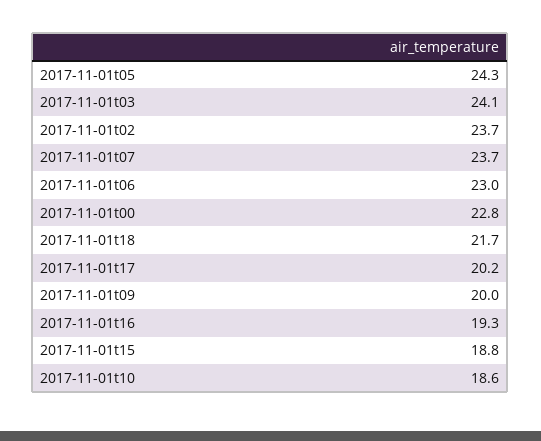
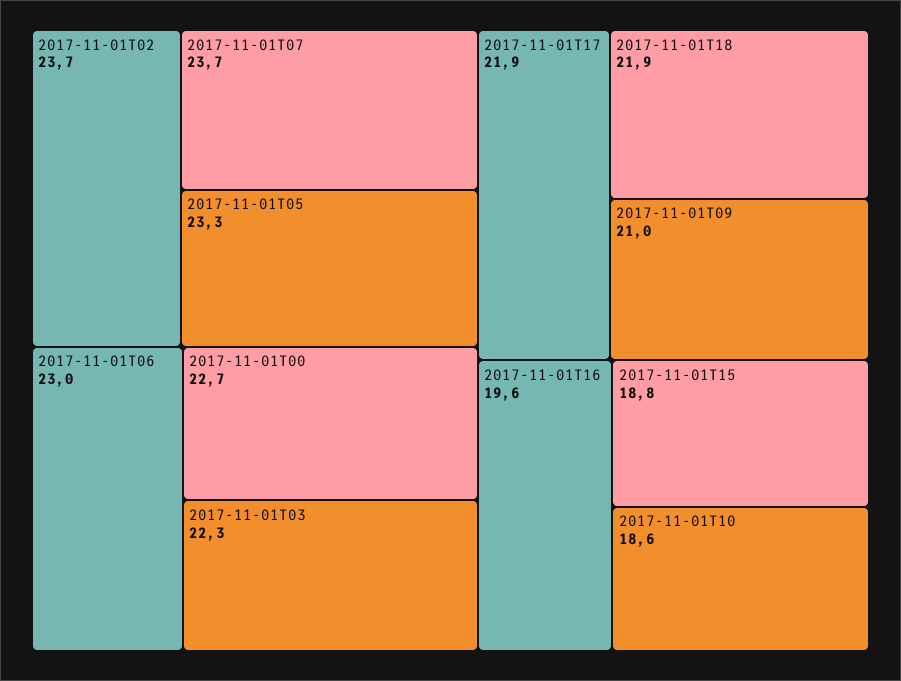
2017-11-01t05: 24.3 -> 23.3
2017-11-01t03: 24.1 -> 22.3
2017-11-01t00: 22.8 -> 22.7
2017-11-01t18: 21.7 -> 21.9
2017-11-01t17: 20.2 -> 21.9
2017-11-01t09: 20 -> 21
2017-11-01t16: 19.3 -> 19.6

